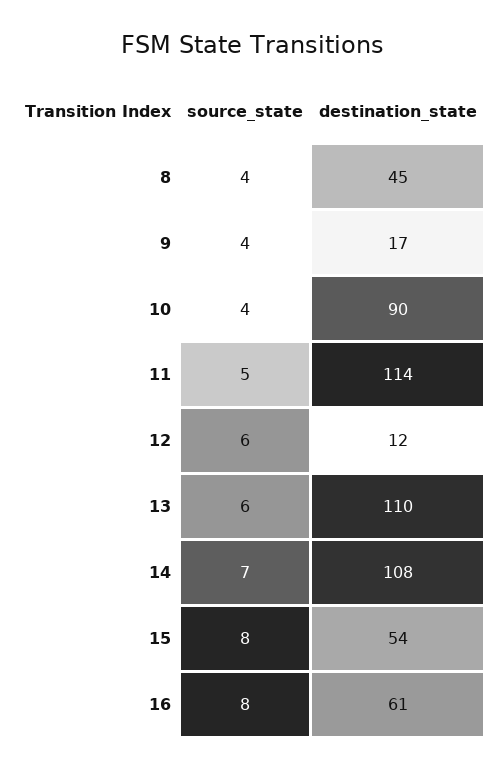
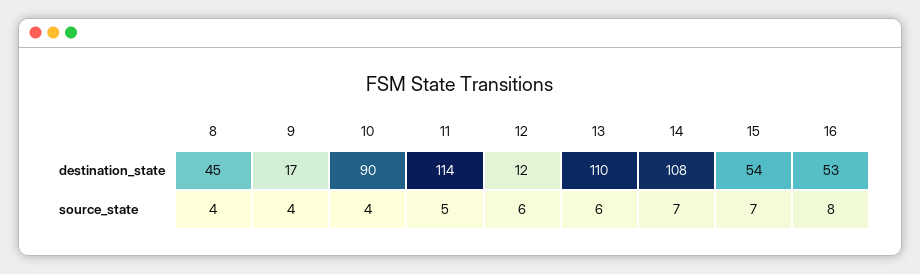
source_state, 15: 8 -> 7
destination_state, 16: 61 -> 53

